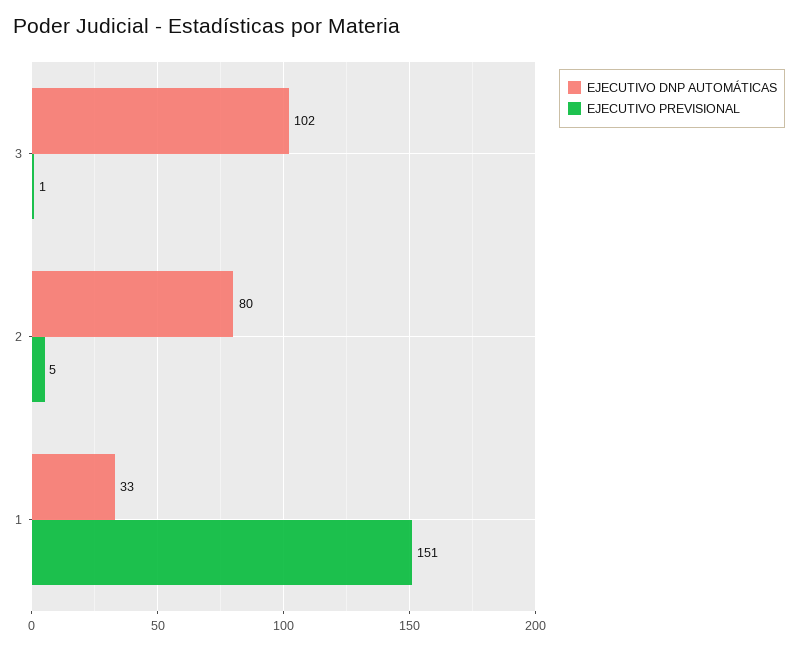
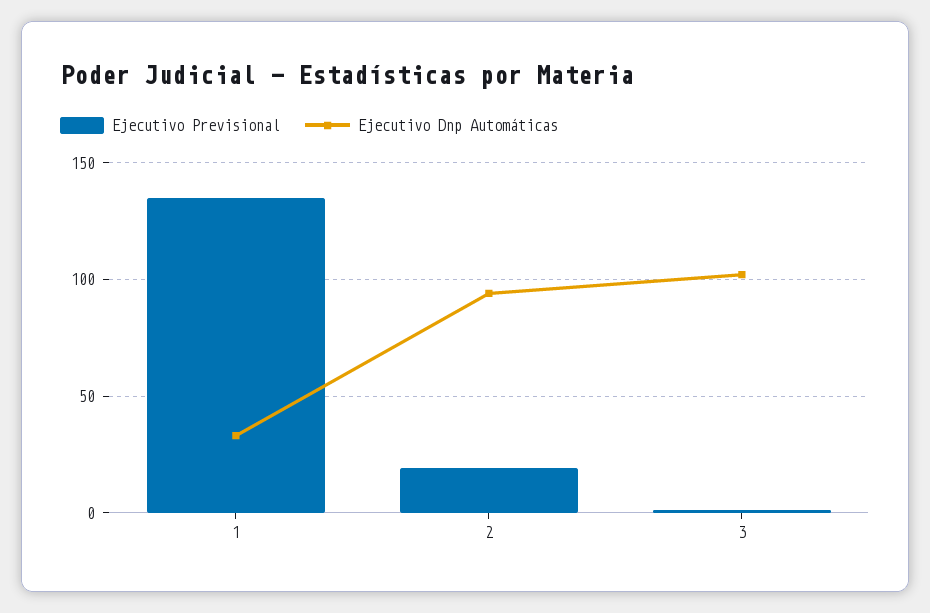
EJECUTIVO DNP AUTOMÁTICAS, 2: 80 -> 95
EJECUTIVO PREVISIONAL, 2: 5 -> 20
EJECUTIVO PREVISIONAL, 1: 151 -> 135

